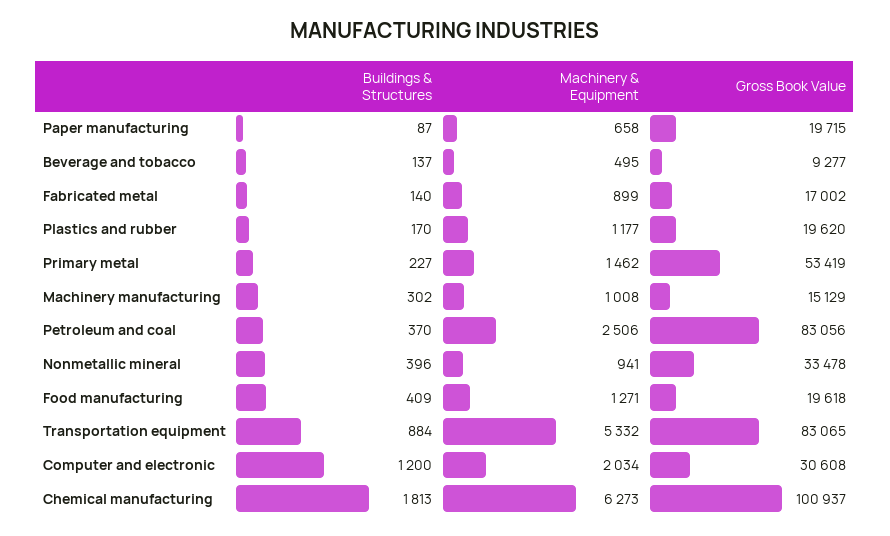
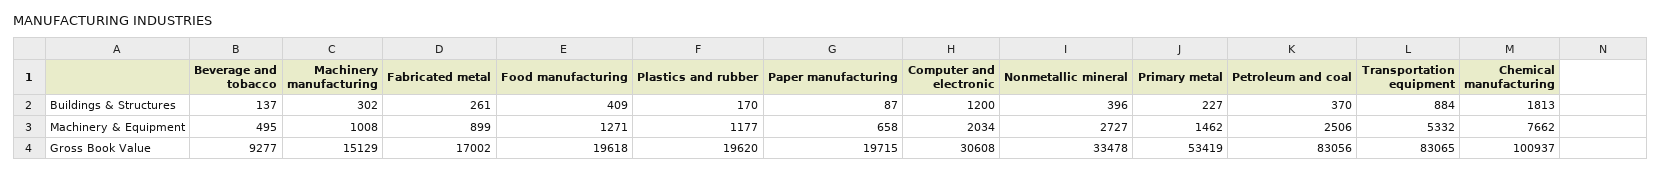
Buildings & Structures, Fabricated metal: 140 -> 261
Machinery & Equipment, Nonmetallic mineral: 941 -> 2727
Machinery & Equipment, Chemical manufacturing: 6273 -> 7662

